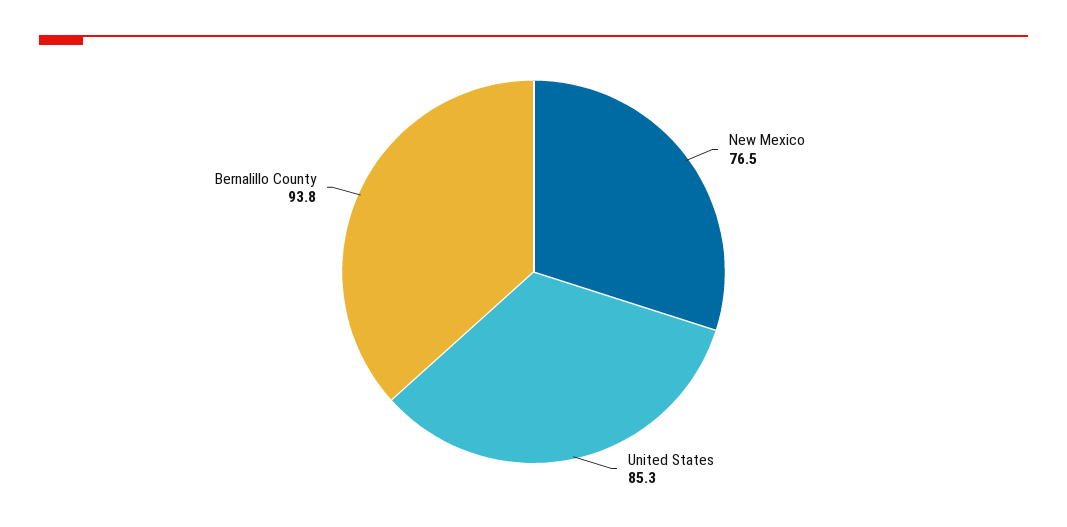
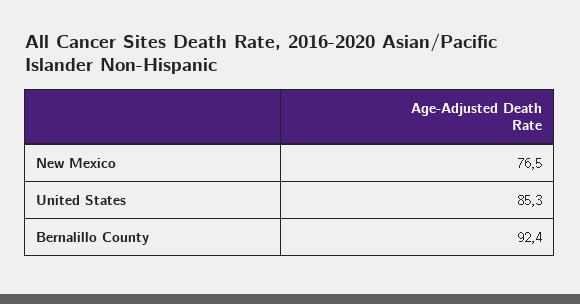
Bernalillo County: 93.8 -> 92.4

